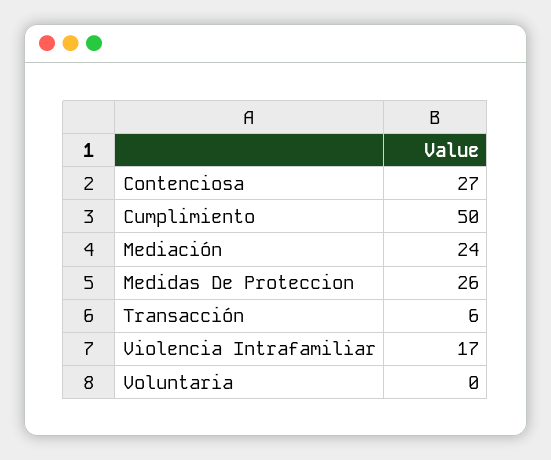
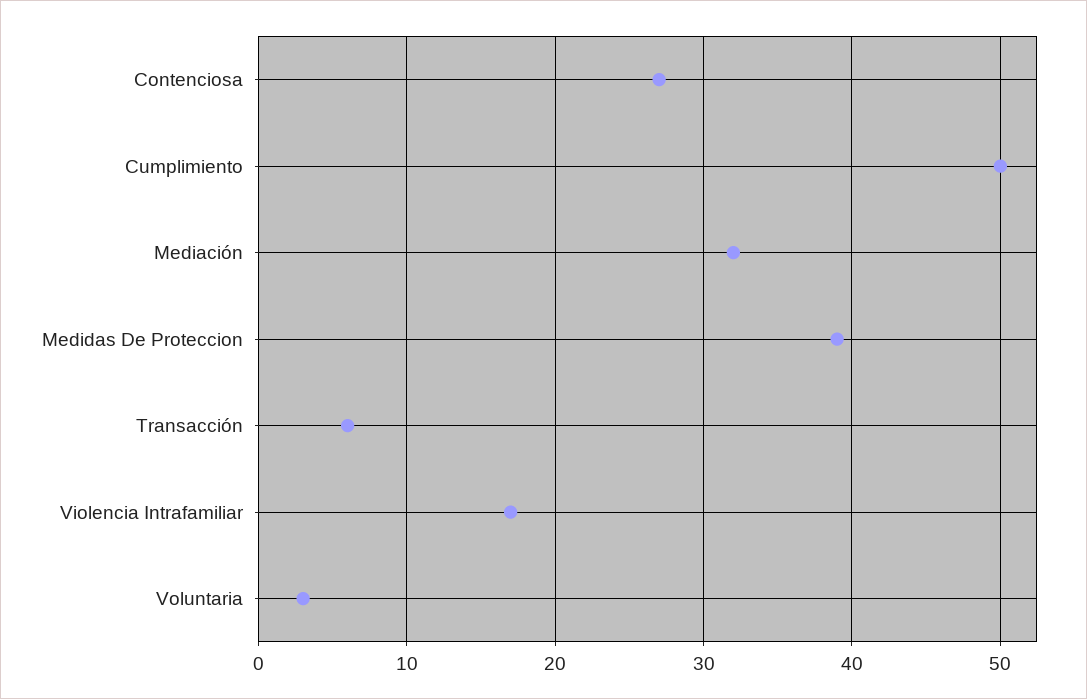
Mediación: 24 -> 32
Medidas De Proteccion: 26 -> 39
Voluntaria: 0 -> 3

